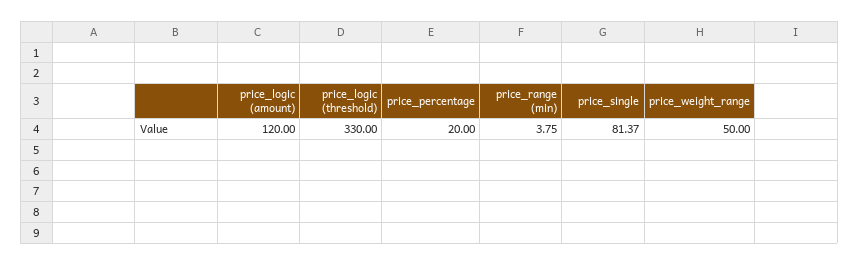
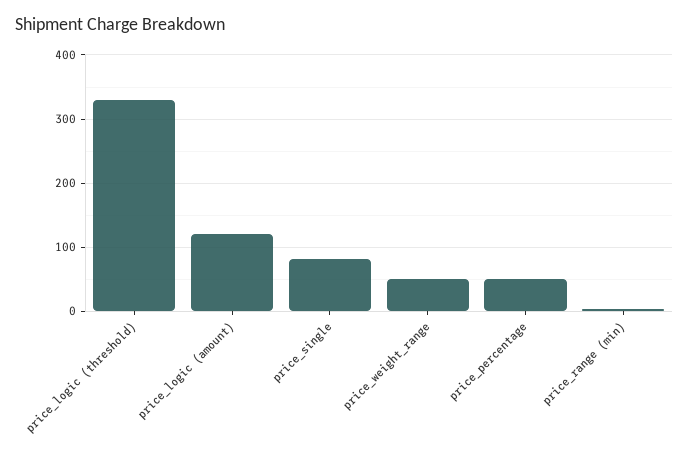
price_percentage: 20 -> 50

